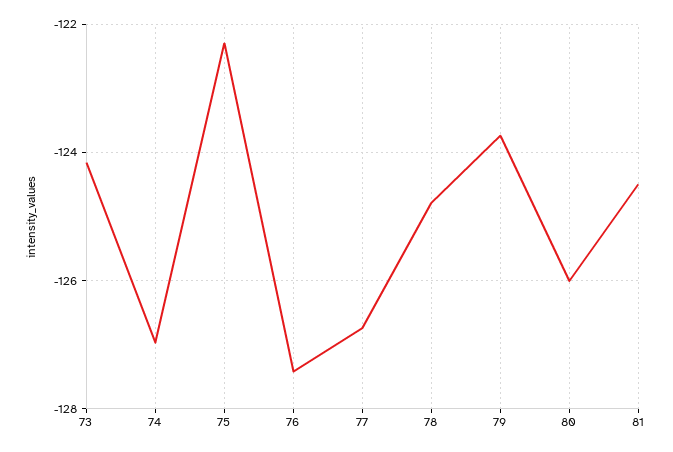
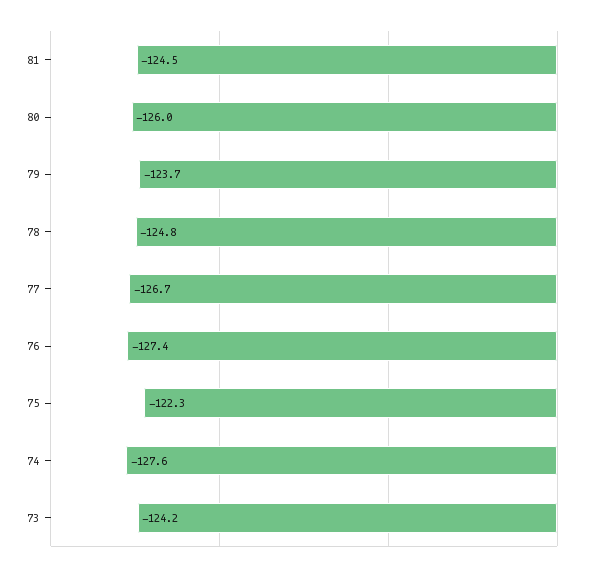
74: -127 -> -127.6

